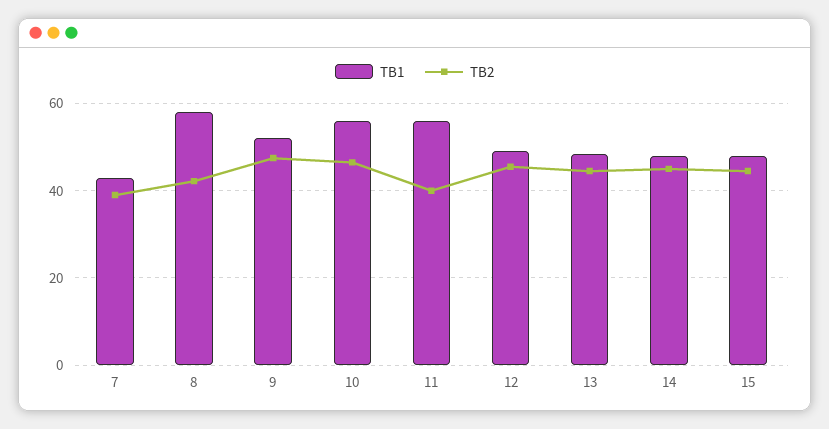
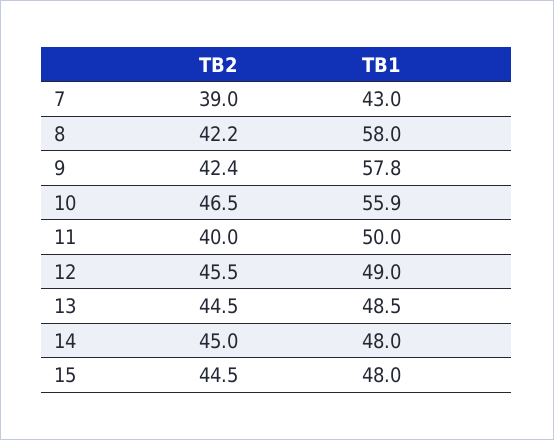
TB1, 9: 52 -> 57.8
TB2, 9: 48 -> 42.4
TB1, 11: 56 -> 50

